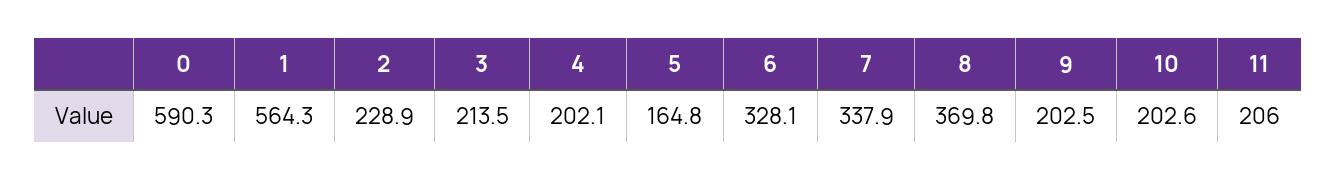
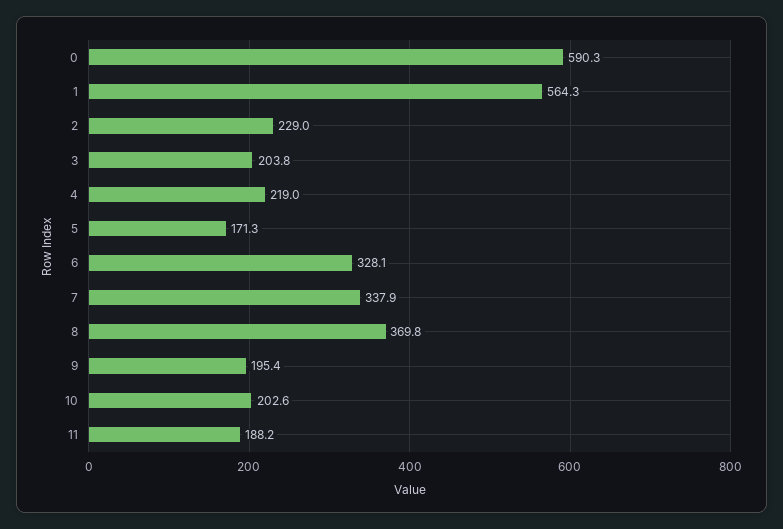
2: 228.9 -> 229
3: 213.5 -> 203.8
4: 202.1 -> 219
5: 164.8 -> 171.3
9: 202.5 -> 195.4
11: 206 -> 188.2

